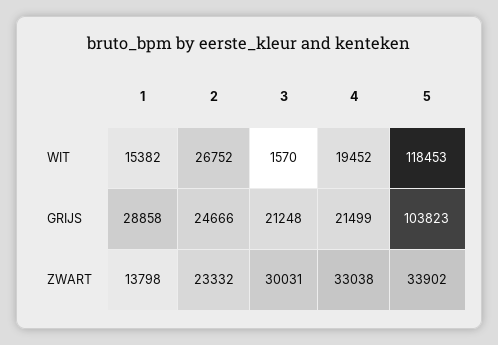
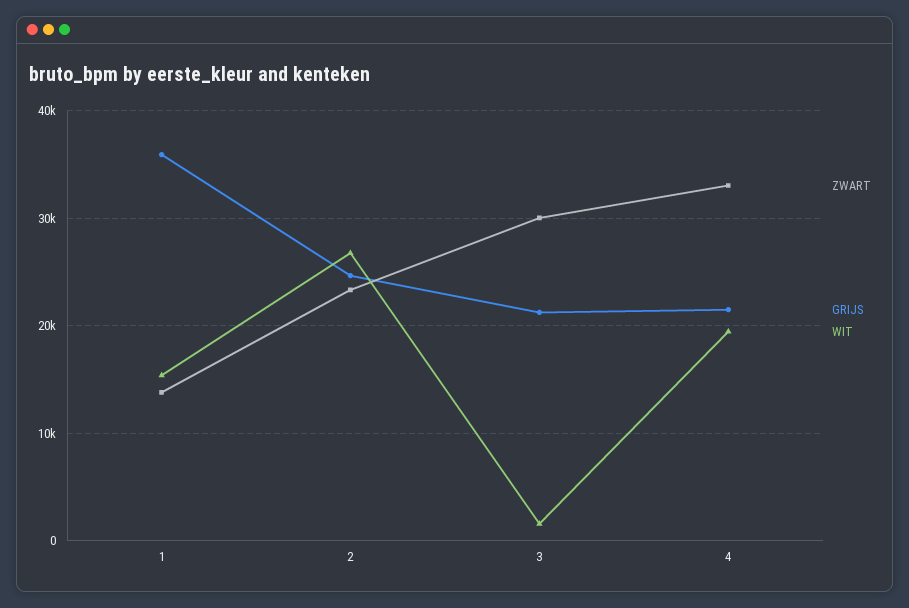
WIT, 5: 118453 -> none
GRIJS, 1: 28858 -> 36000
GRIJS, 5: 103823 -> none
ZWART, 5: 33902 -> none

